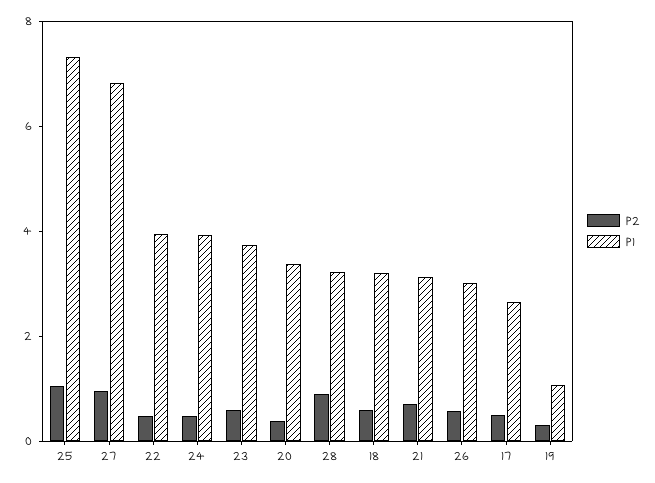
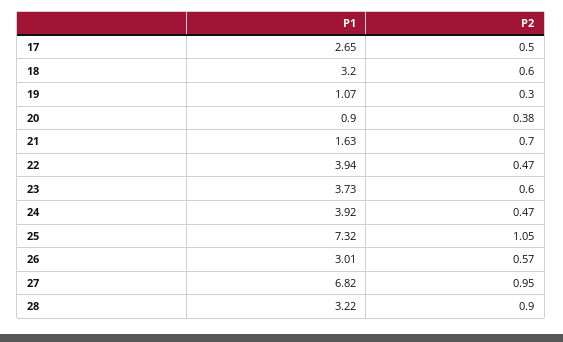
P1, 20: 3.5 -> 0.9
P1, 21: 3 -> 1.63

